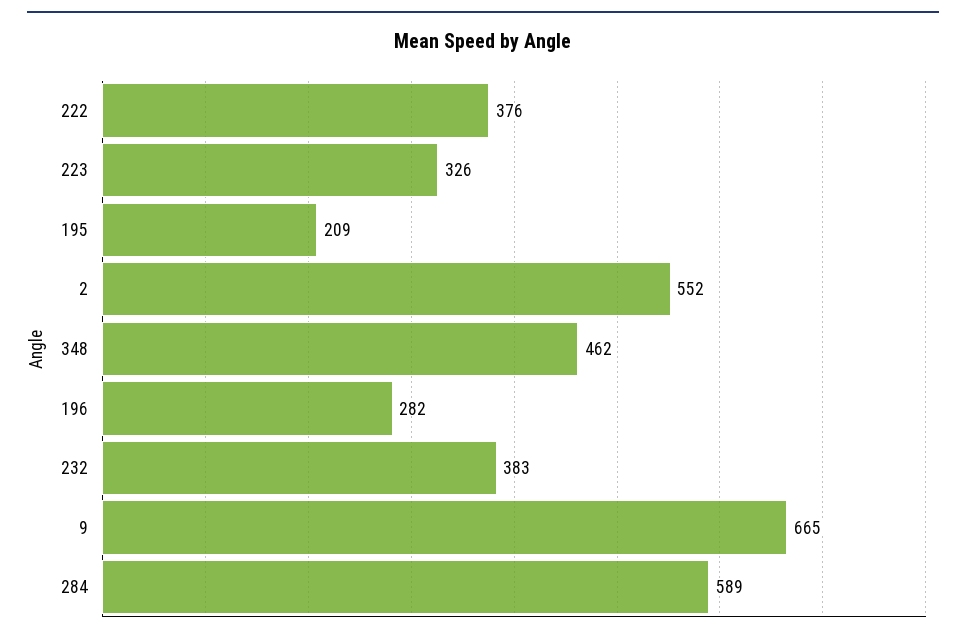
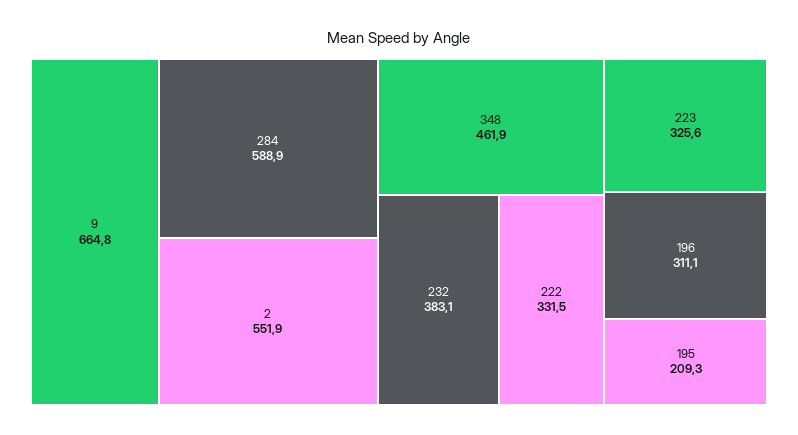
222: 376 -> 331.5
196: 282 -> 311.1

